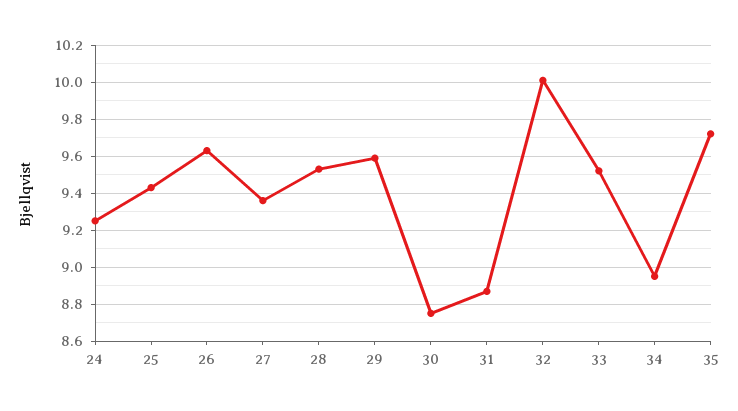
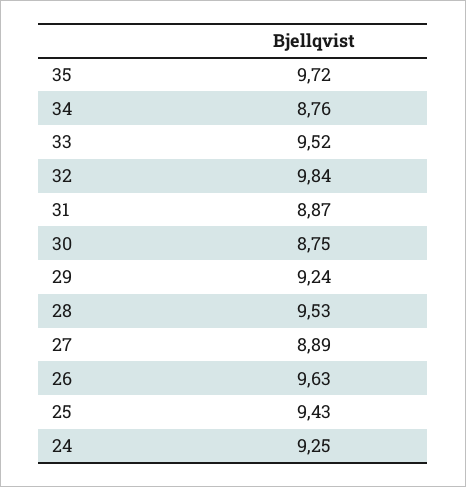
27: 9.35 -> 8.89
29: 9.6 -> 9.24
32: 10 -> 9.84
34: 8.95 -> 8.76

